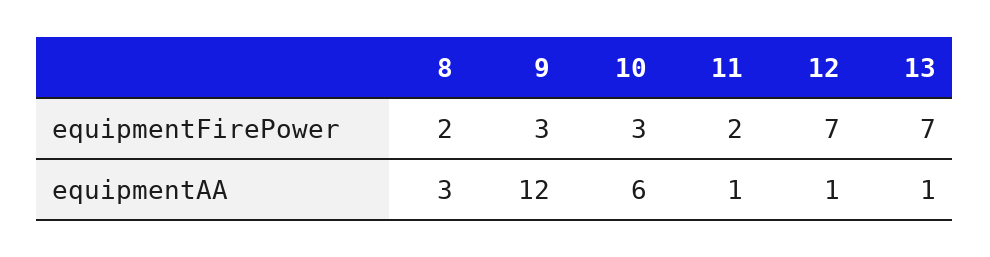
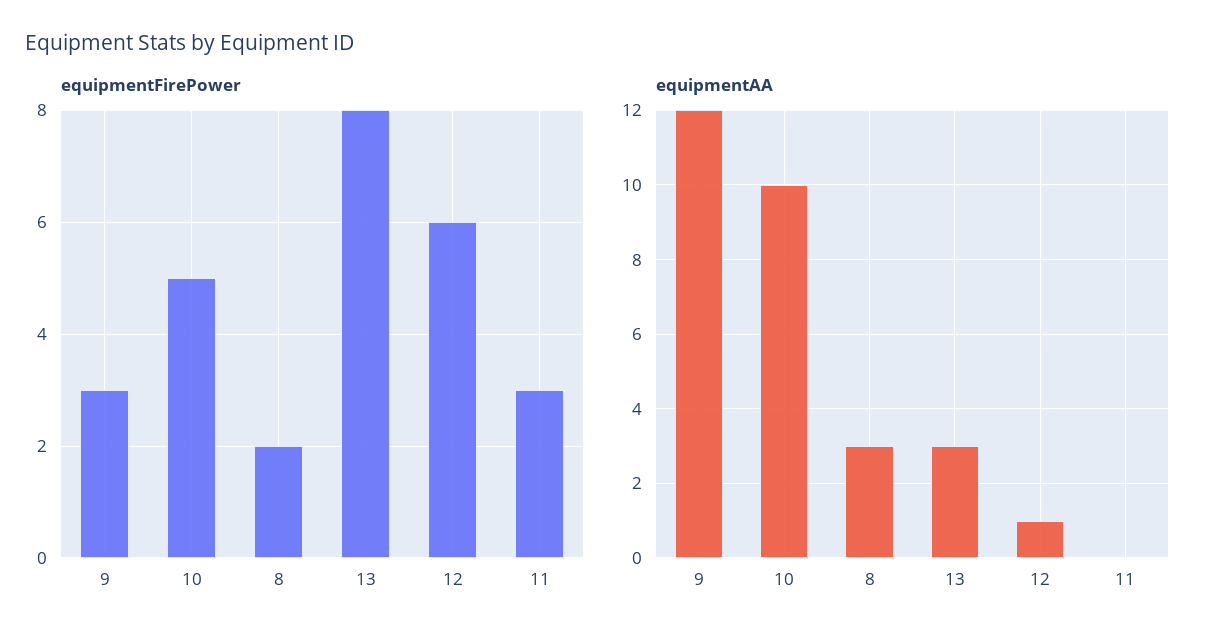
equipmentFirePower, 10: 3 -> 5
equipmentFirePower, 11: 2 -> 3
equipmentFirePower, 12: 7 -> 6
equipmentFirePower, 13: 7 -> 8
equipmentAA, 10: 6 -> 10
equipmentAA, 11: 1 -> 0
equipmentAA, 13: 1 -> 3

